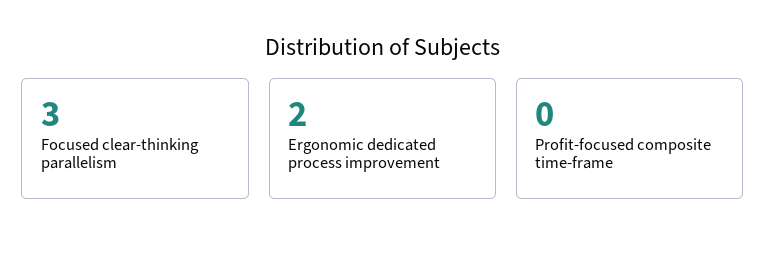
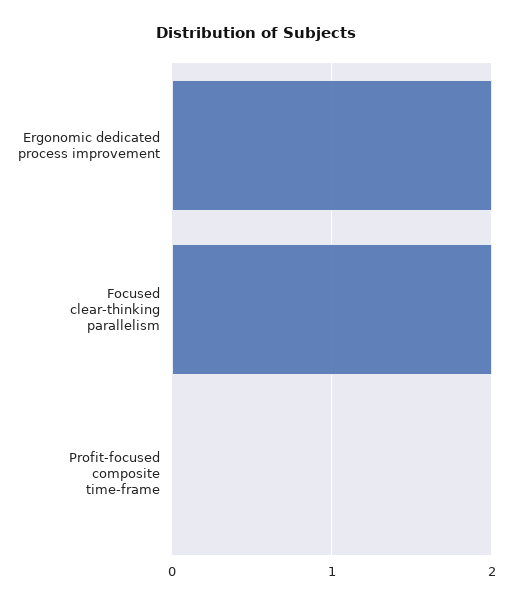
Focused clear-thinking parallelism: 3 -> 2

